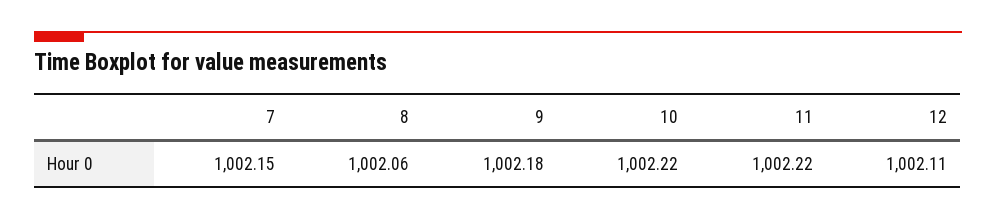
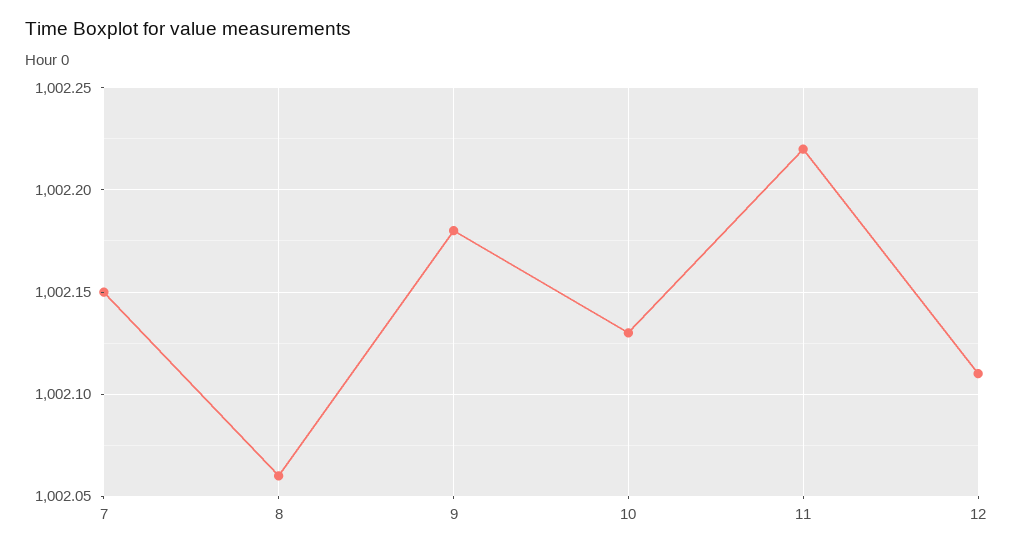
10: 1002.22 -> 1002.13

